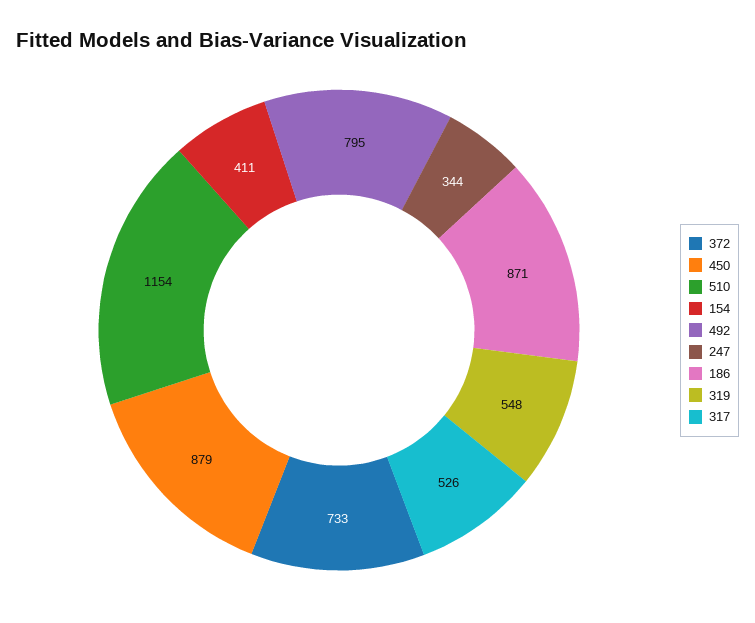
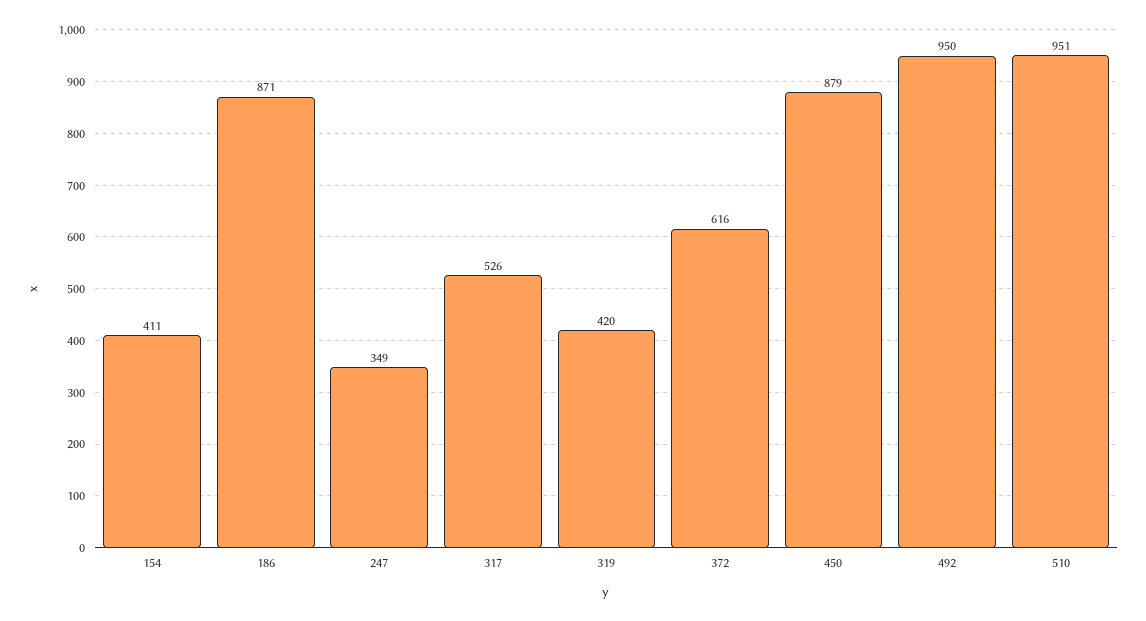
372: 733 -> 616
510: 1154 -> 951
492: 795 -> 950
247: 344 -> 349
319: 548 -> 420

